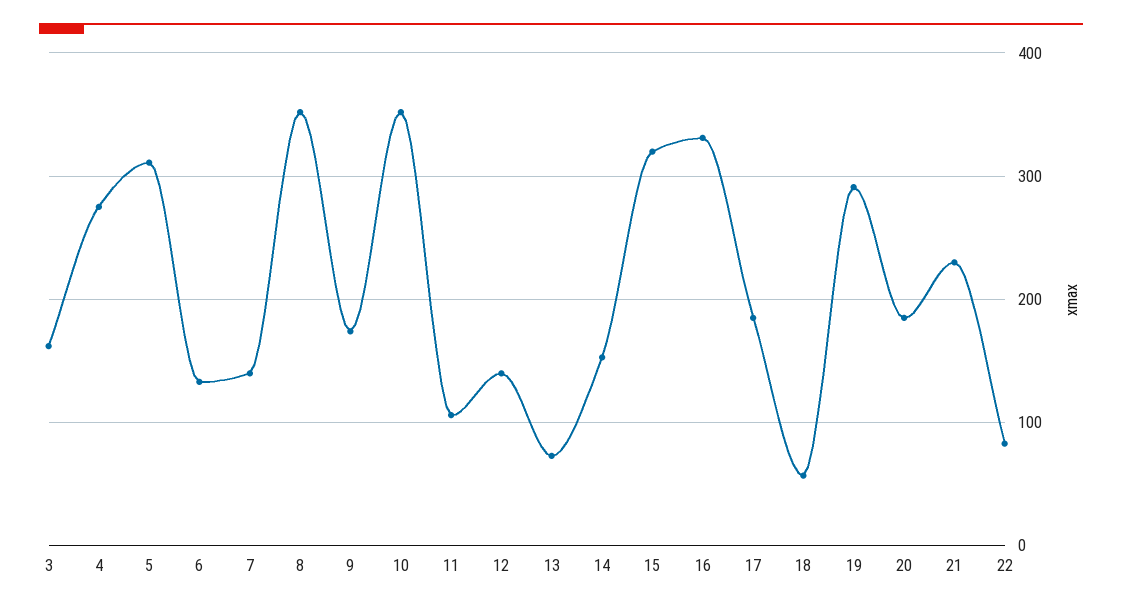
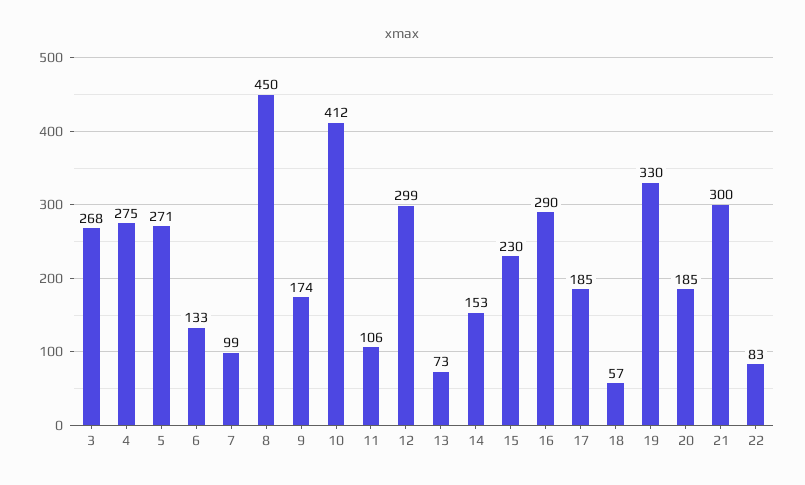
3: 160 -> 268
5: 310 -> 271
7: 140 -> 99
8: 350 -> 450
10: 350 -> 412
12: 140 -> 299
15: 320 -> 230
16: 330 -> 290
19: 290 -> 330
21: 230 -> 300

